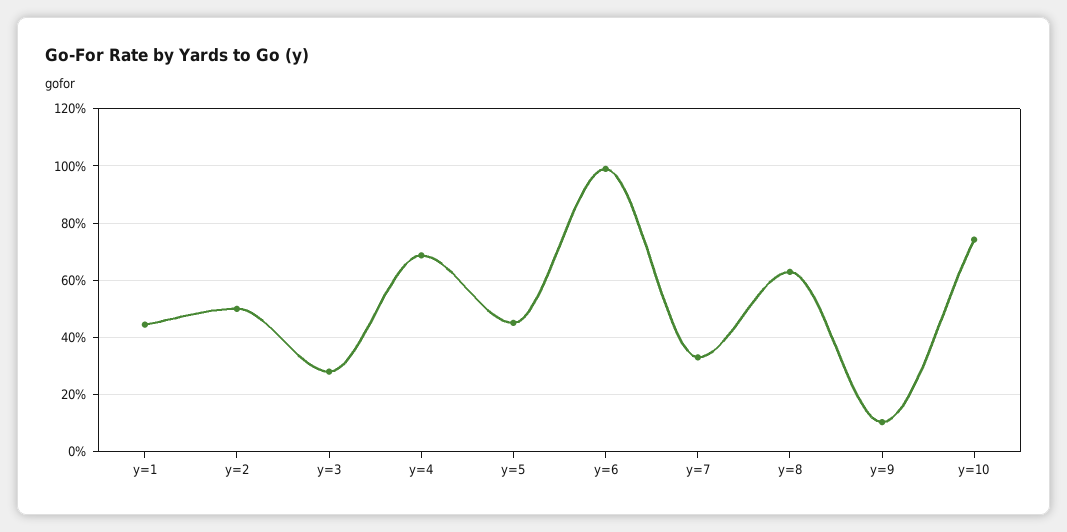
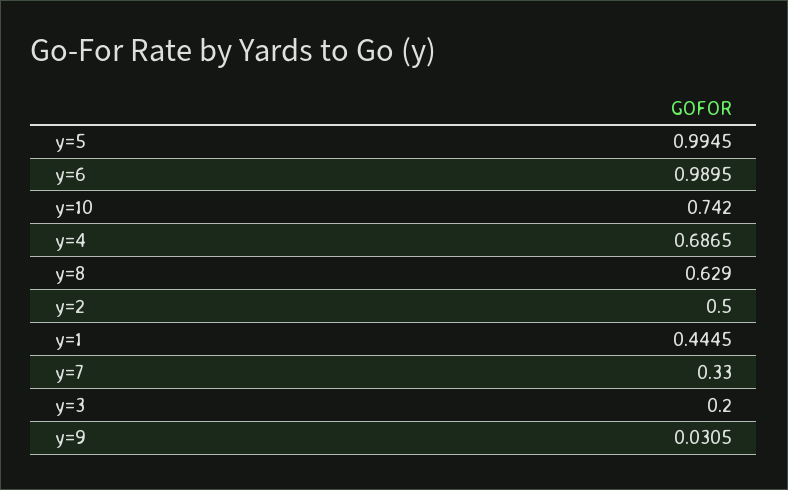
y=3: 0.275 -> 0.2
y=5: 0.45 -> 0.9945
y=9: 0.1 -> 0.0305

